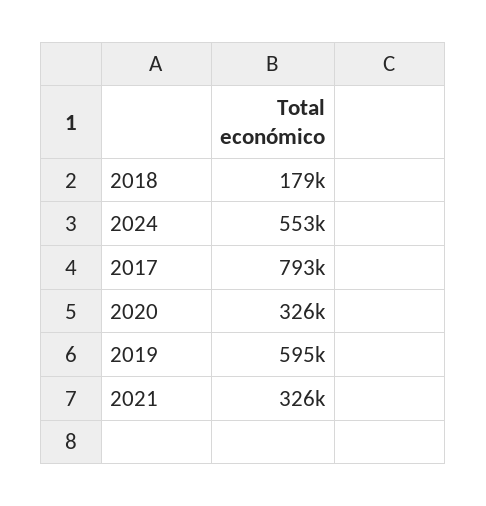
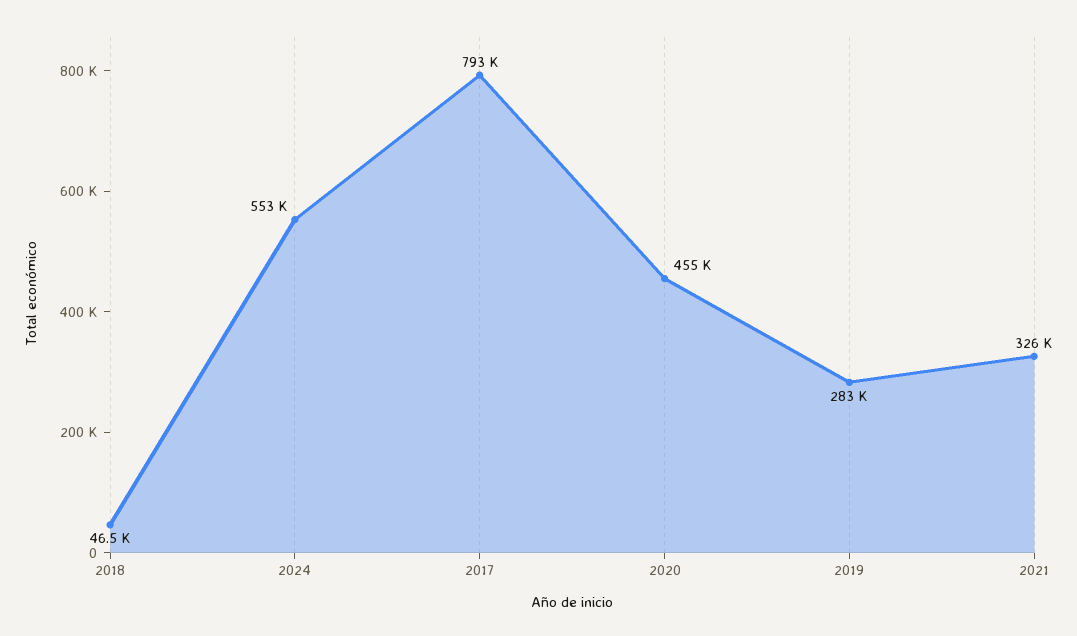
2018: 179000 -> 46500
2020: 326000 -> 455000
2019: 595000 -> 283000

